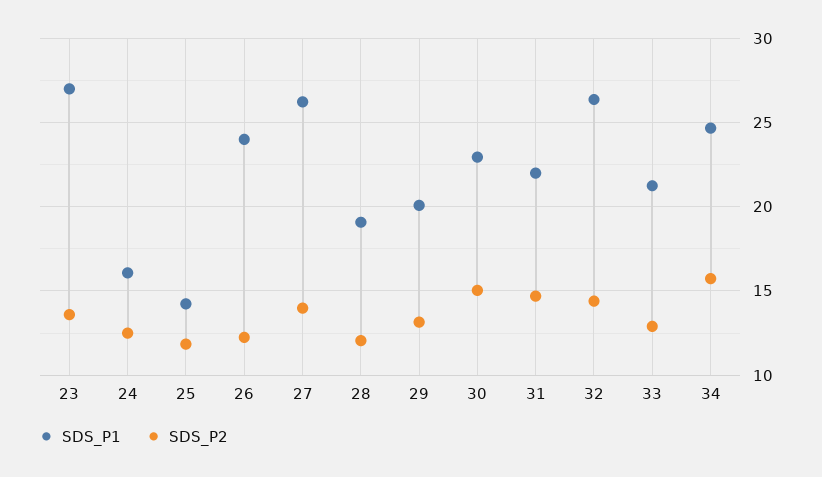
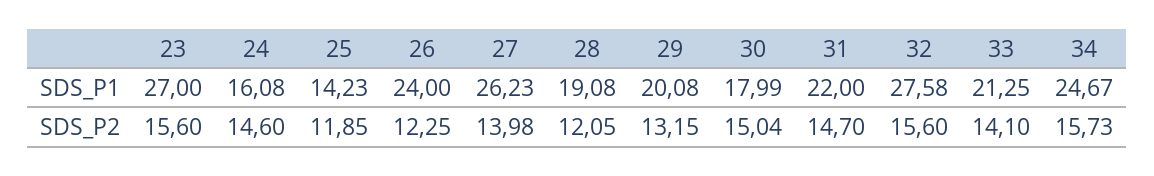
SDS_P2, 23: 13.5 -> 15.6
SDS_P2, 24: 12.5 -> 14.6
SDS_P1, 30: 23 -> 17.99
SDS_P1, 32: 26.5 -> 27.58
SDS_P2, 32: 14.5 -> 15.6
SDS_P2, 33: 13 -> 14.1

